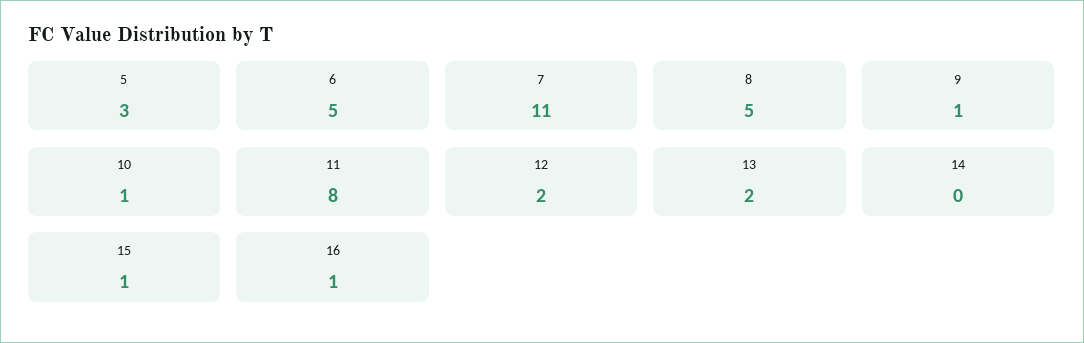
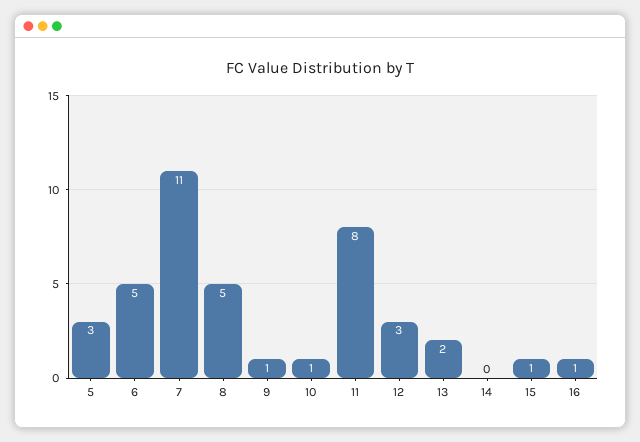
12: 2 -> 3

